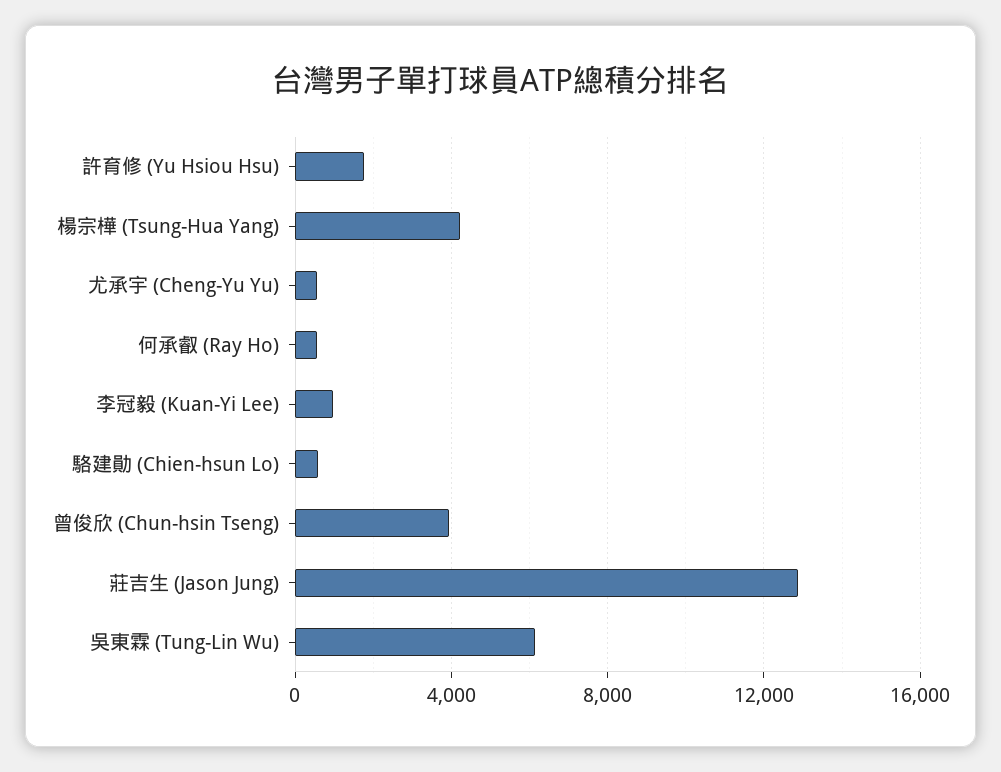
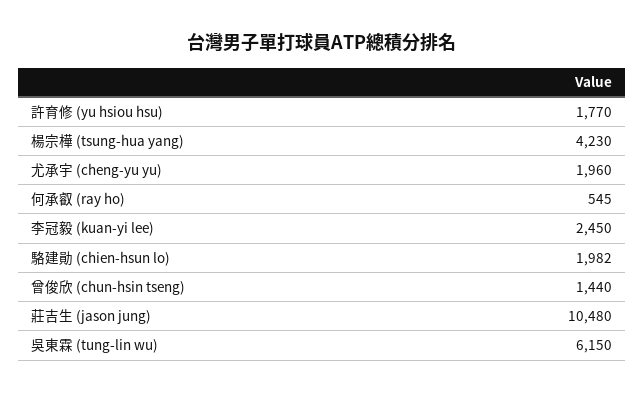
尤承宇 (Cheng-Yu Yu): 500 -> 1960
李冠毅 (Kuan-Yi Lee): 1000 -> 2450
駱建勛 (Chien-hsun Lo): 500 -> 1982
曾俊欣 (Chun-hsin Tseng): 4000 -> 1440
莊吉生 (Jason Jung): 13000 -> 10480

